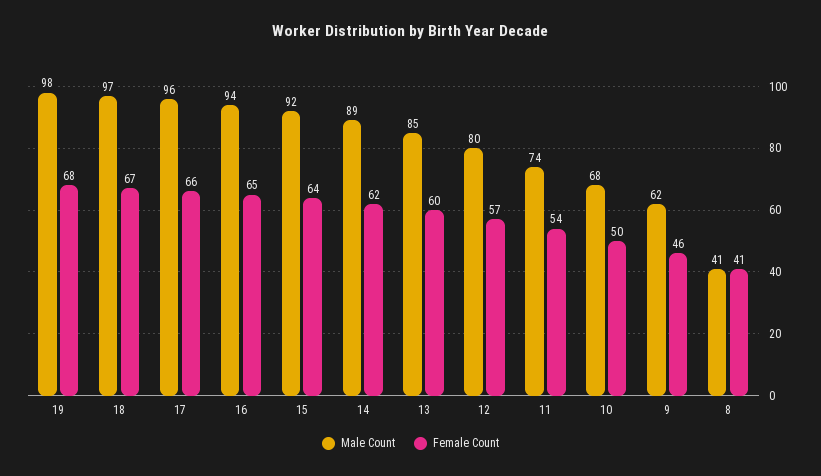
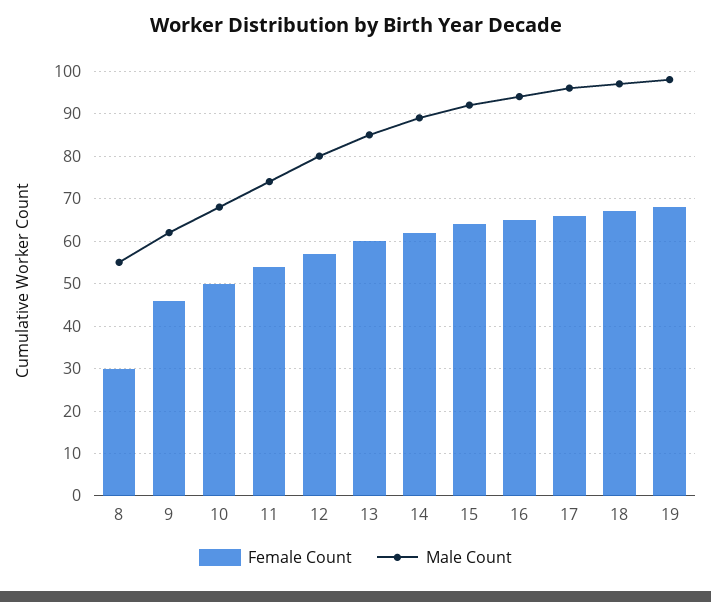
Male Count, 8: 41 -> 55
Female Count, 8: 41 -> 30

